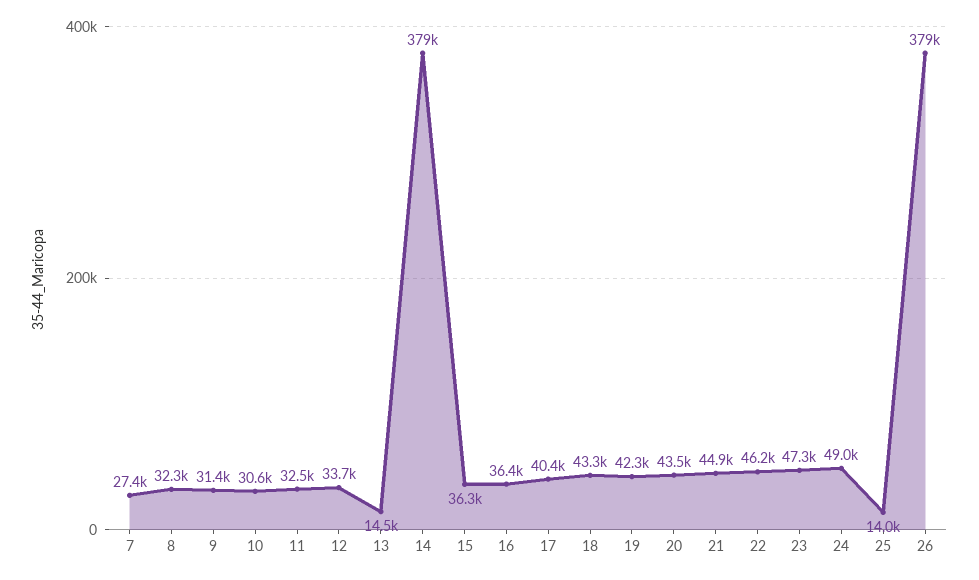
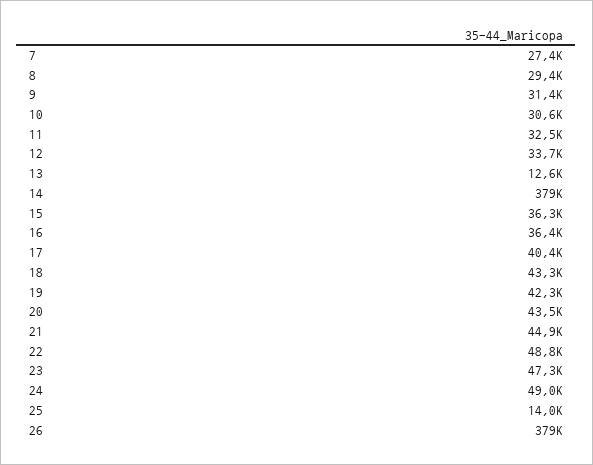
8: 32300 -> 29400
13: 14500 -> 12600
22: 46200 -> 48800

